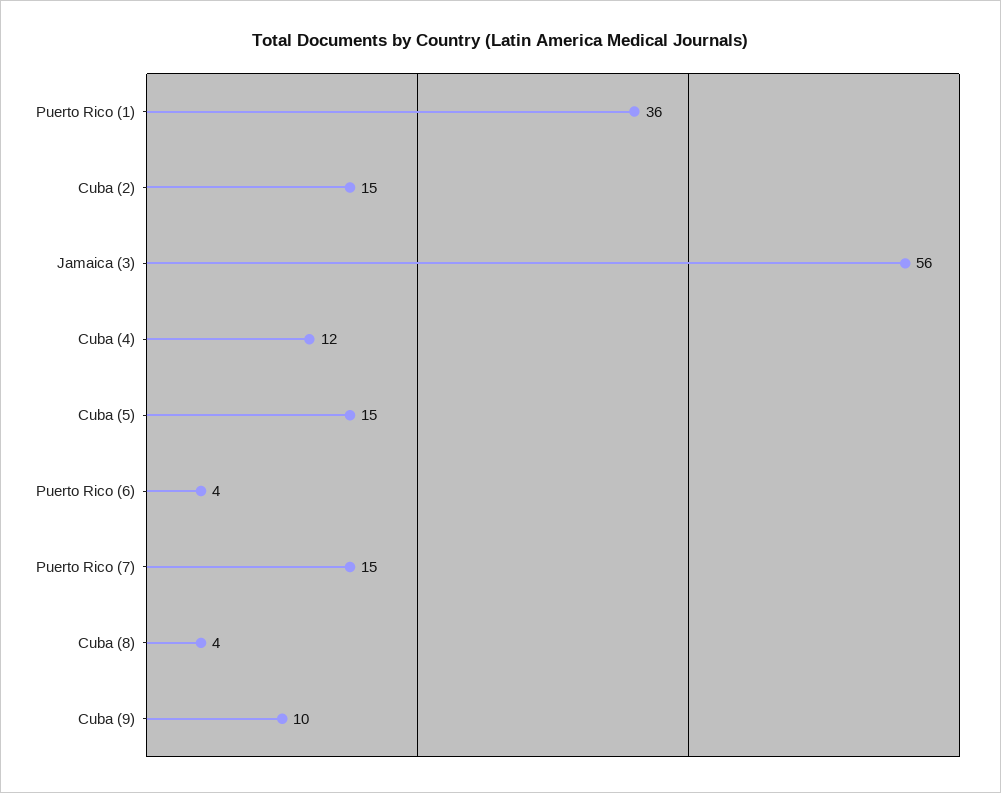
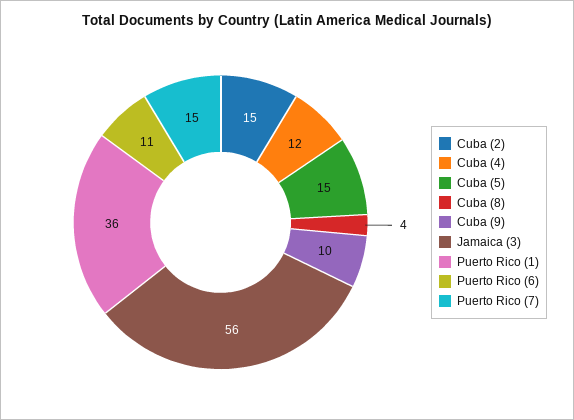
Puerto Rico (6): 4 -> 11

